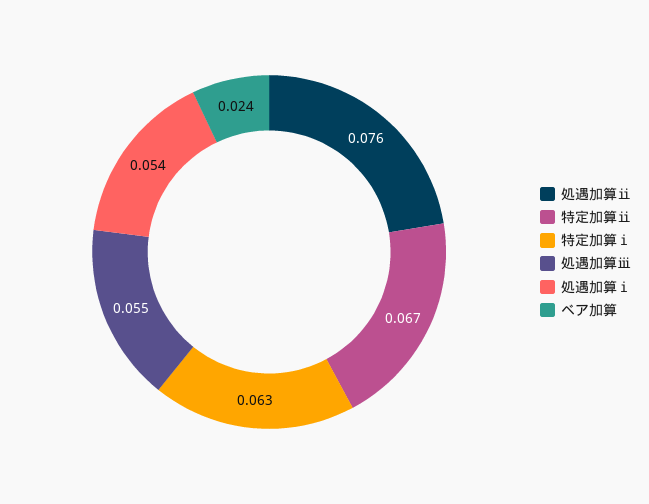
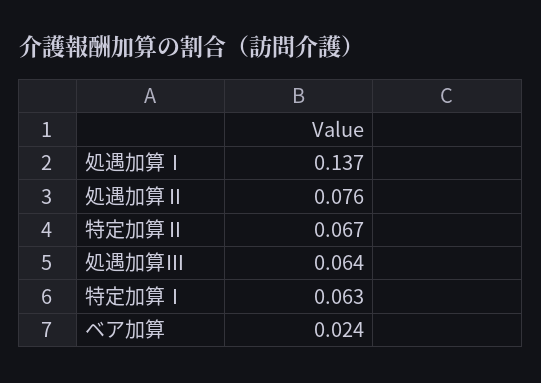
処遇加算ⅲ: 0.055 -> 0.064
処遇加算ⅰ: 0.054 -> 0.137

